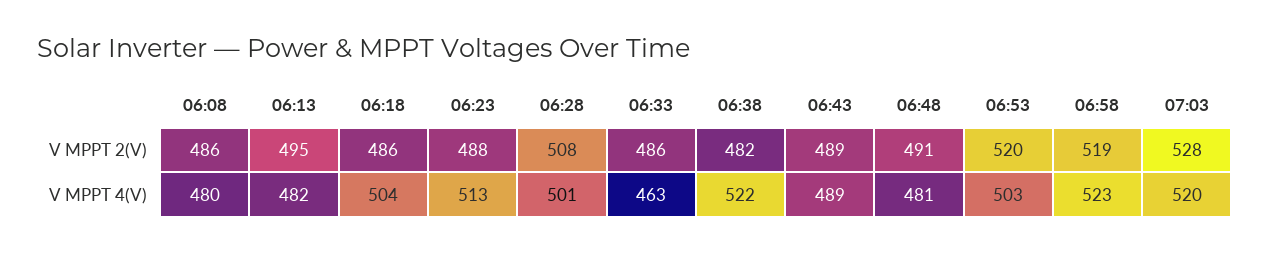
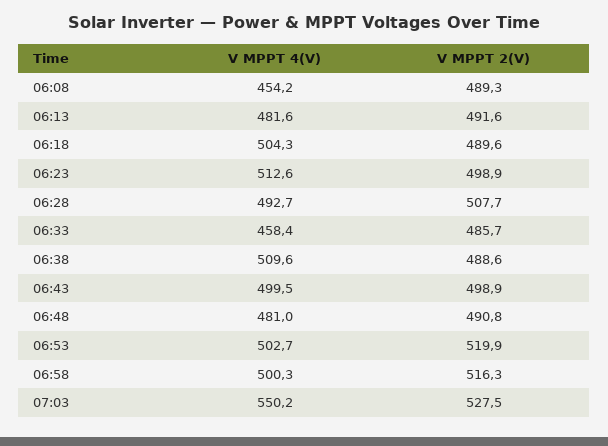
06:08, V MPPT 2(V): 486 -> 489.3
06:13, V MPPT 2(V): 495 -> 491.6
06:18, V MPPT 2(V): 486 -> 489.6
06:23, V MPPT 2(V): 488 -> 498.9
06:38, V MPPT 2(V): 482 -> 488.6
06:43, V MPPT 2(V): 489 -> 498.9
06:58, V MPPT 2(V): 519 -> 516.3
06:08, V MPPT 4(V): 480 -> 454.2
06:28, V MPPT 4(V): 501 -> 492.7
06:33, V MPPT 4(V): 463 -> 458.4
06:38, V MPPT 4(V): 522 -> 509.6
06:43, V MPPT 4(V): 489 -> 499.5
06:58, V MPPT 4(V): 523 -> 500.3
07:03, V MPPT 4(V): 520 -> 550.2

